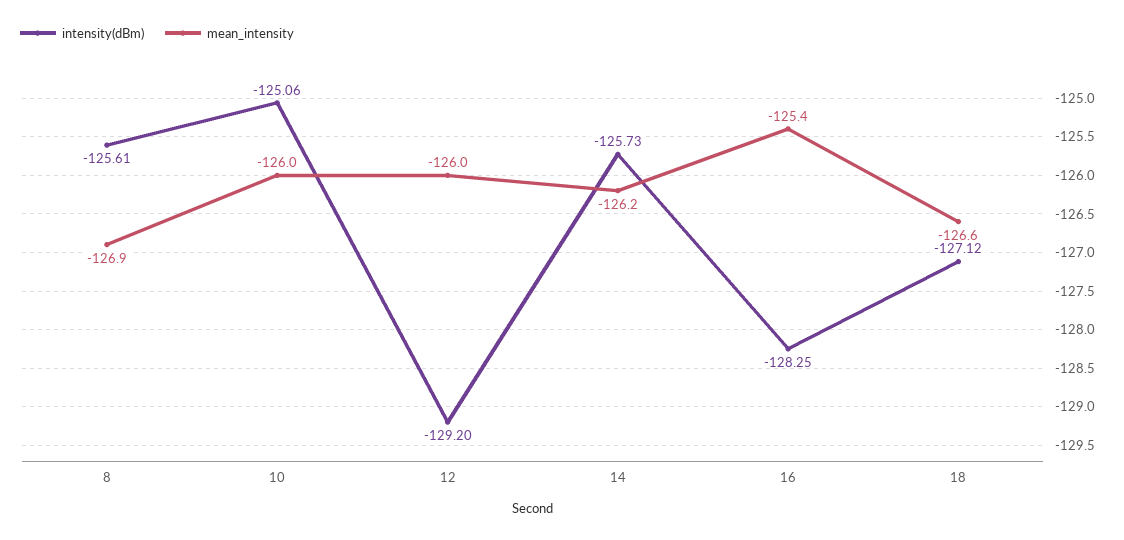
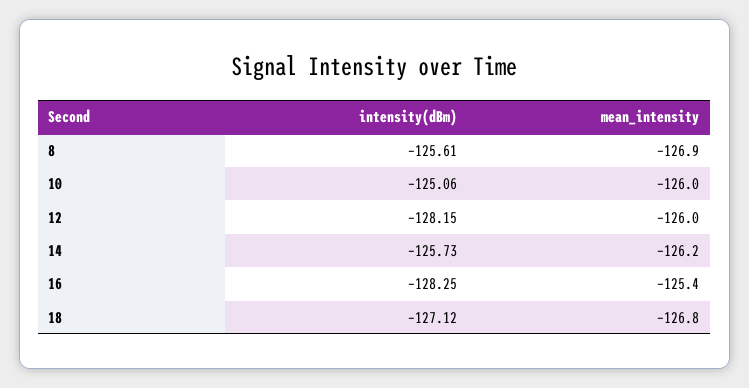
intensity(dBm), 12: -129.2 -> -128.15
mean_intensity, 18: -126.6 -> -126.8

